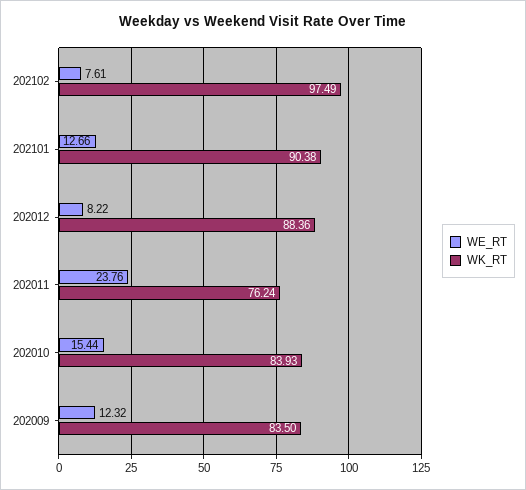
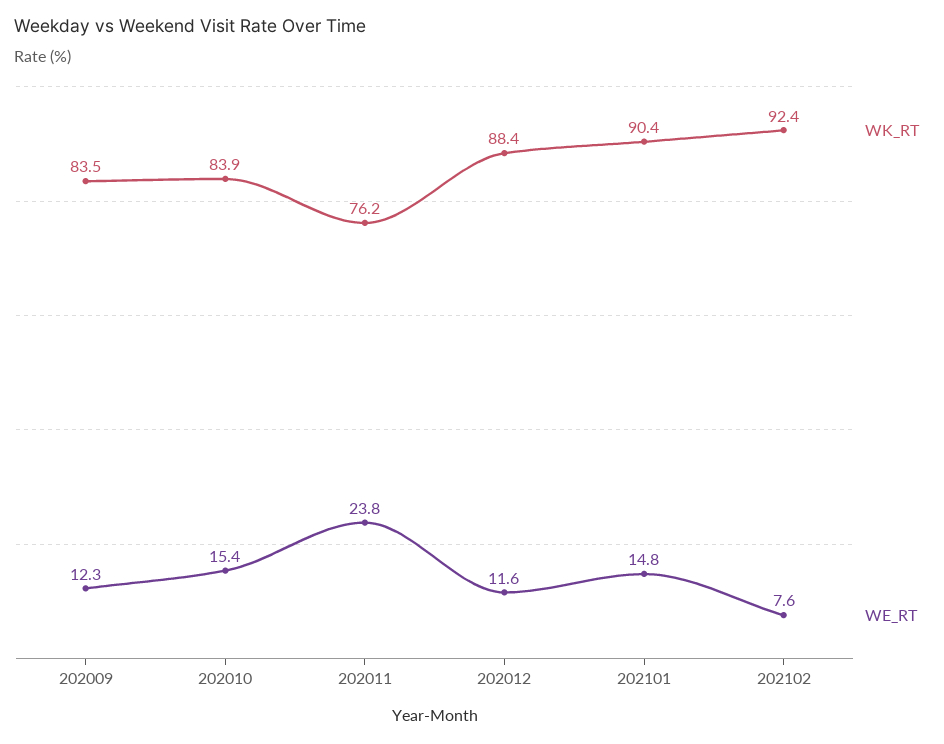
WK_RT, 202102: 97.49 -> 92.4
WE_RT, 202101: 12.66 -> 14.8
WE_RT, 202012: 8.22 -> 11.6

